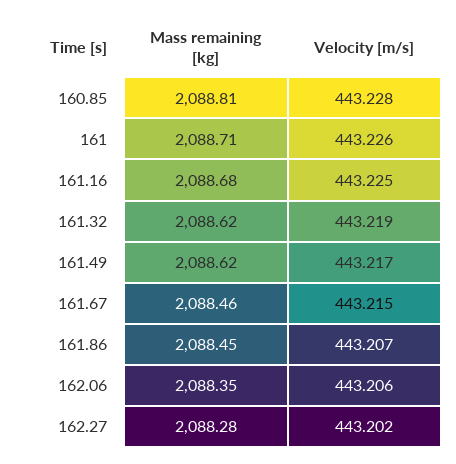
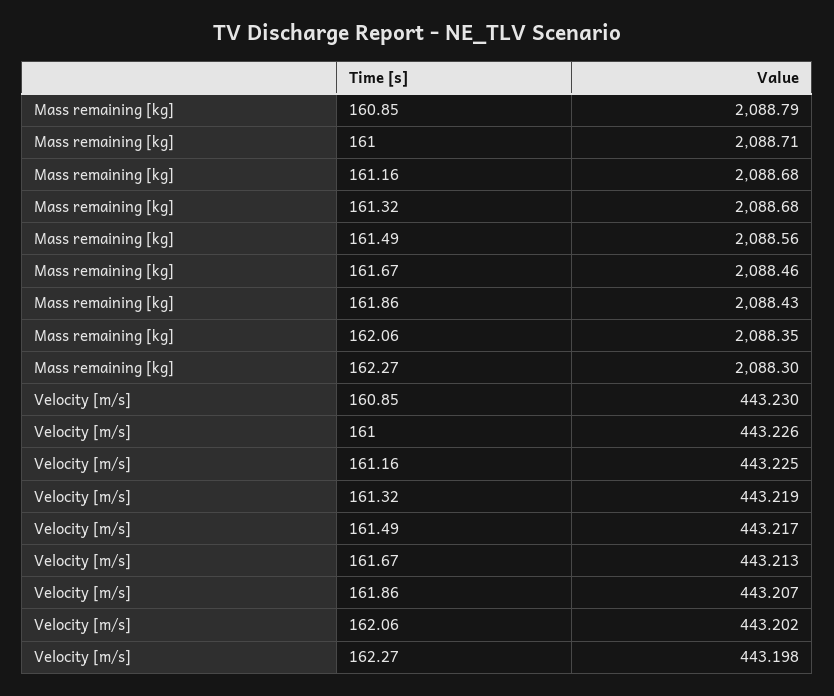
Mass remaining [kg], 160.85: 2088.81 -> 2088.79
Velocity [m/s], 160.85: 443.228 -> 443.23
Mass remaining [kg], 161.32: 2088.62 -> 2088.68
Mass remaining [kg], 161.49: 2088.62 -> 2088.56
Velocity [m/s], 161.67: 443.215 -> 443.213
Mass remaining [kg], 161.86: 2088.45 -> 2088.43
Velocity [m/s], 162.06: 443.206 -> 443.202
Mass remaining [kg], 162.27: 2088.28 -> 2088.3
Velocity [m/s], 162.27: 443.202 -> 443.198

